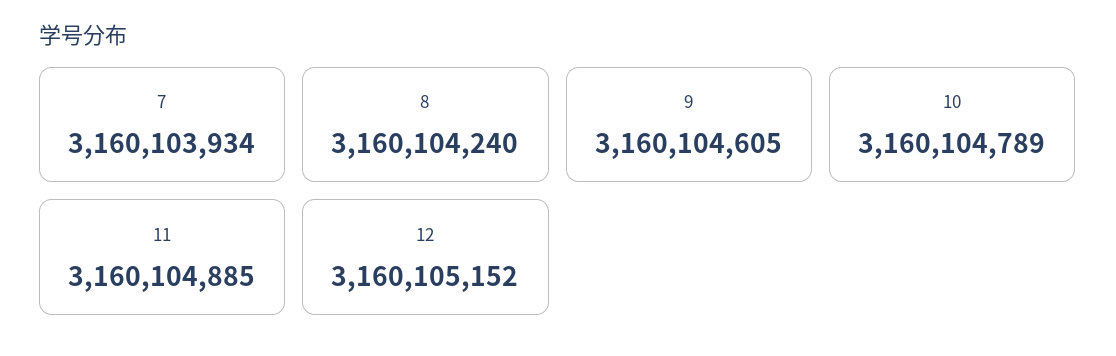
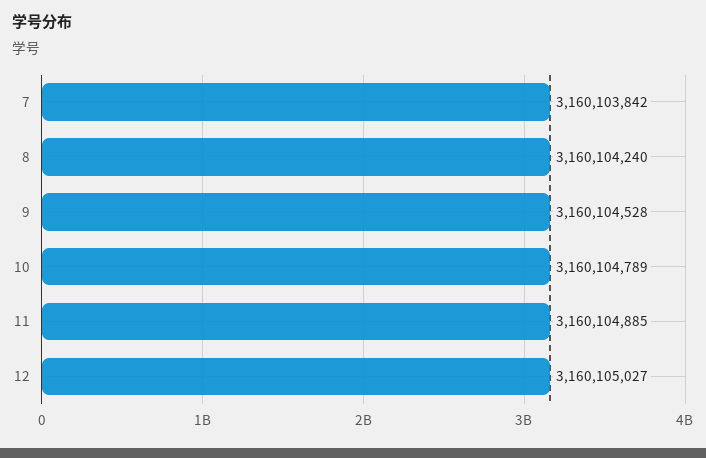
7: 3160103934 -> 3160103842
9: 3160104605 -> 3160104528
12: 3160105152 -> 3160105027

